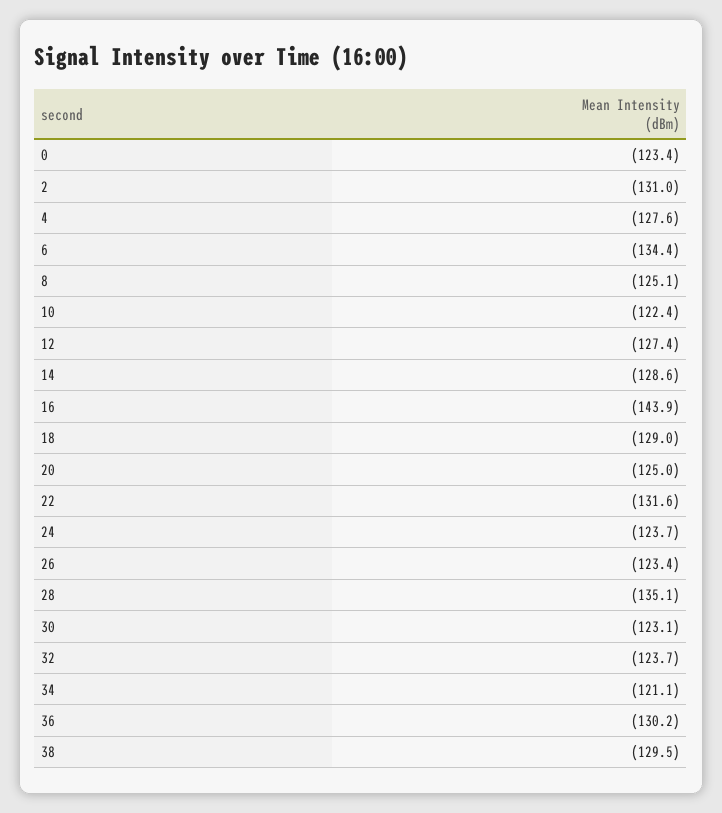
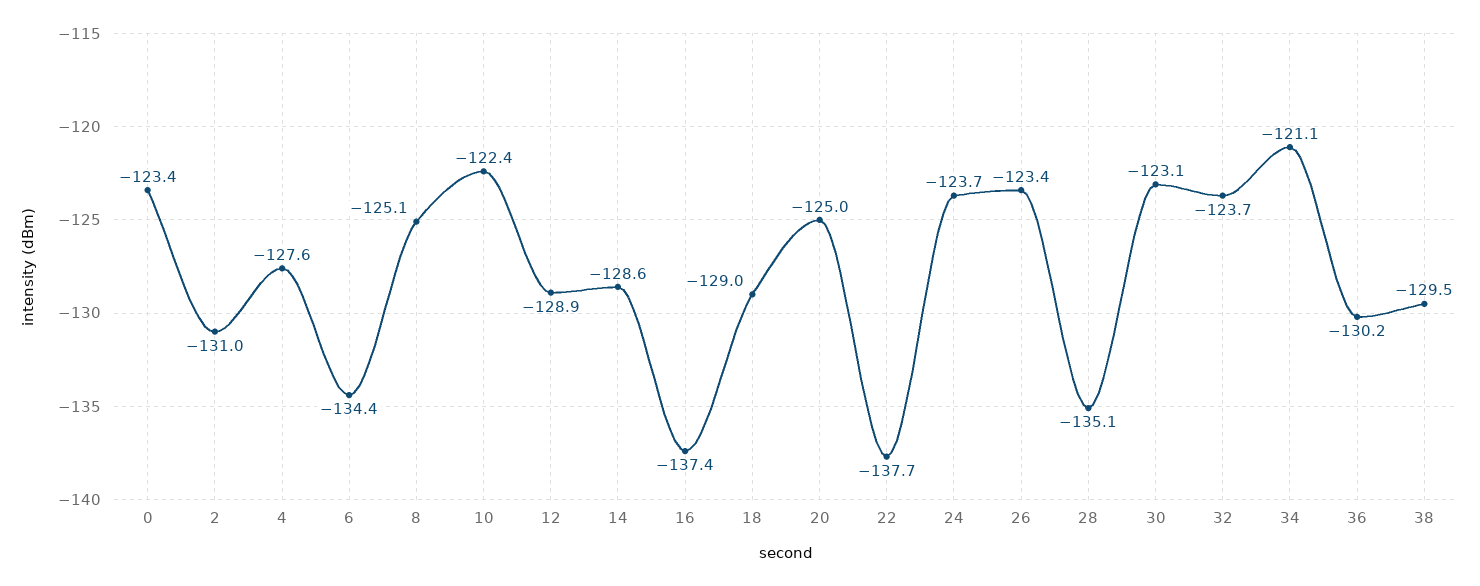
12: -127.4 -> -128.9
16: -143.9 -> -137.4
22: -131.6 -> -137.7

